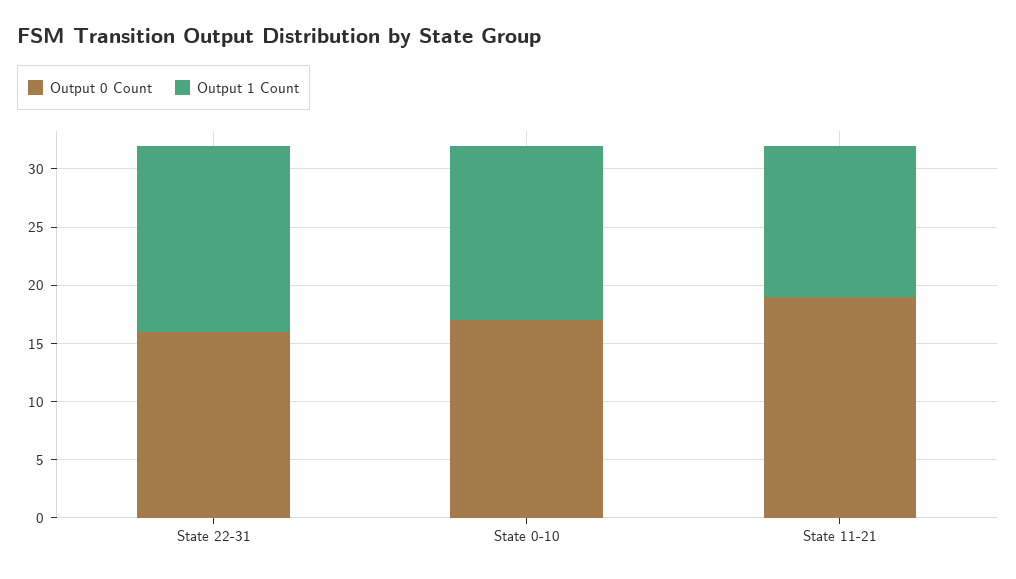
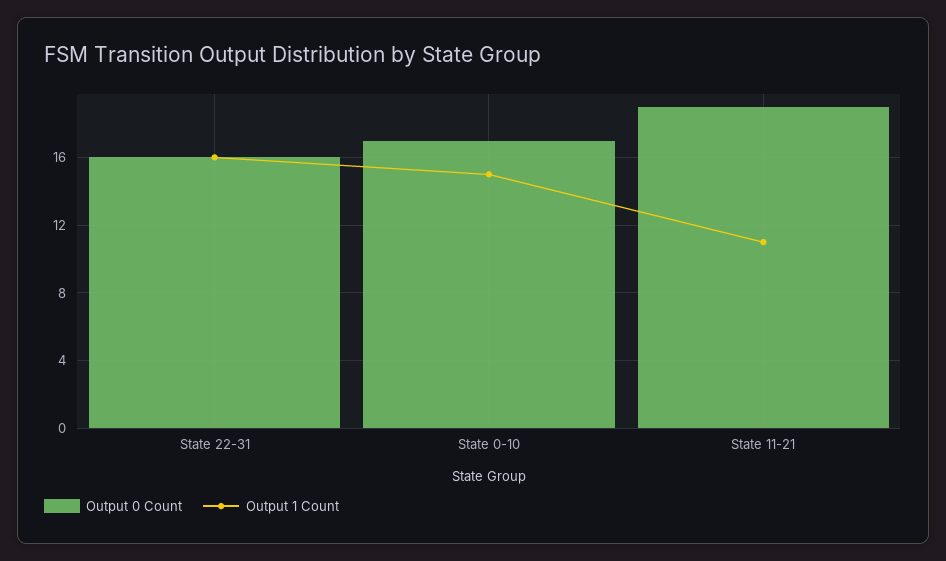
Output 1 Count, State 11-21: 13 -> 11

